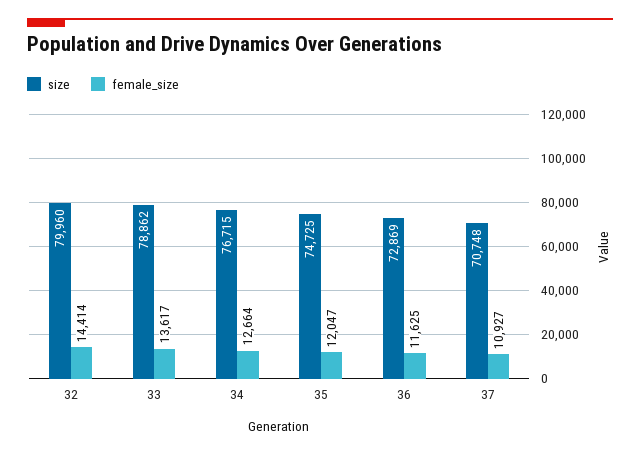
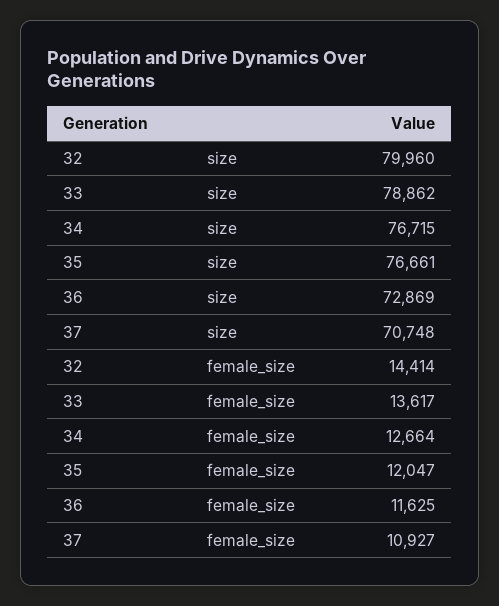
size, 35: 74725 -> 76661

